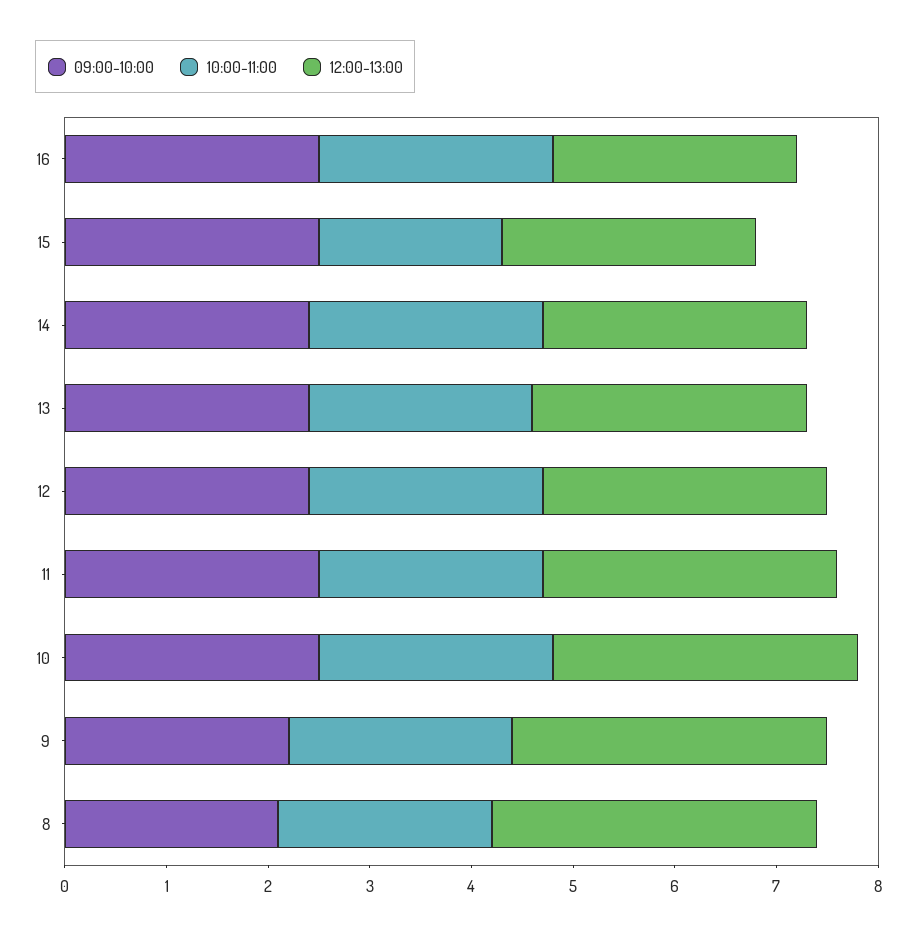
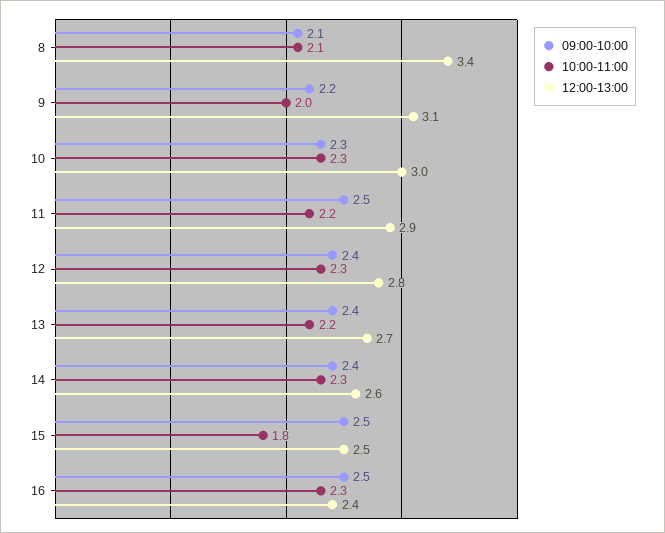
09:00-10:00, 10: 2.5 -> 2.3
10:00-11:00, 9: 2.2 -> 2
12:00-13:00, 8: 3.2 -> 3.4

